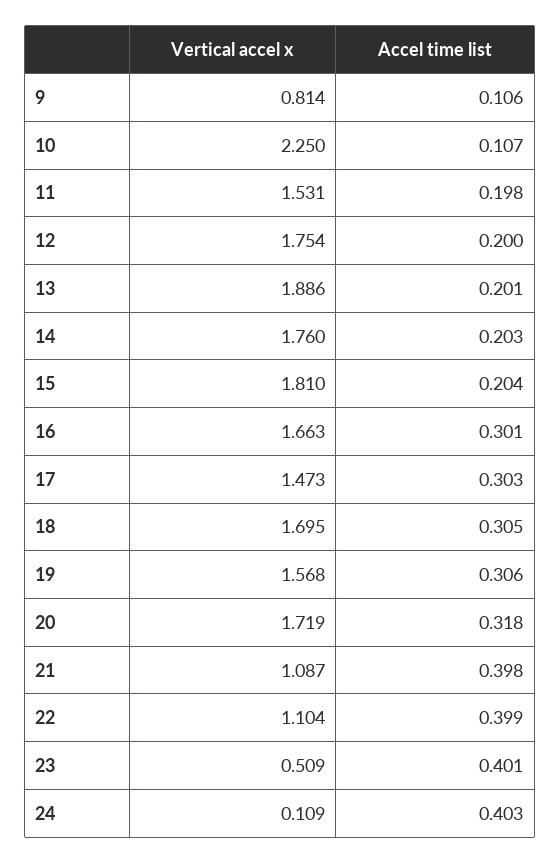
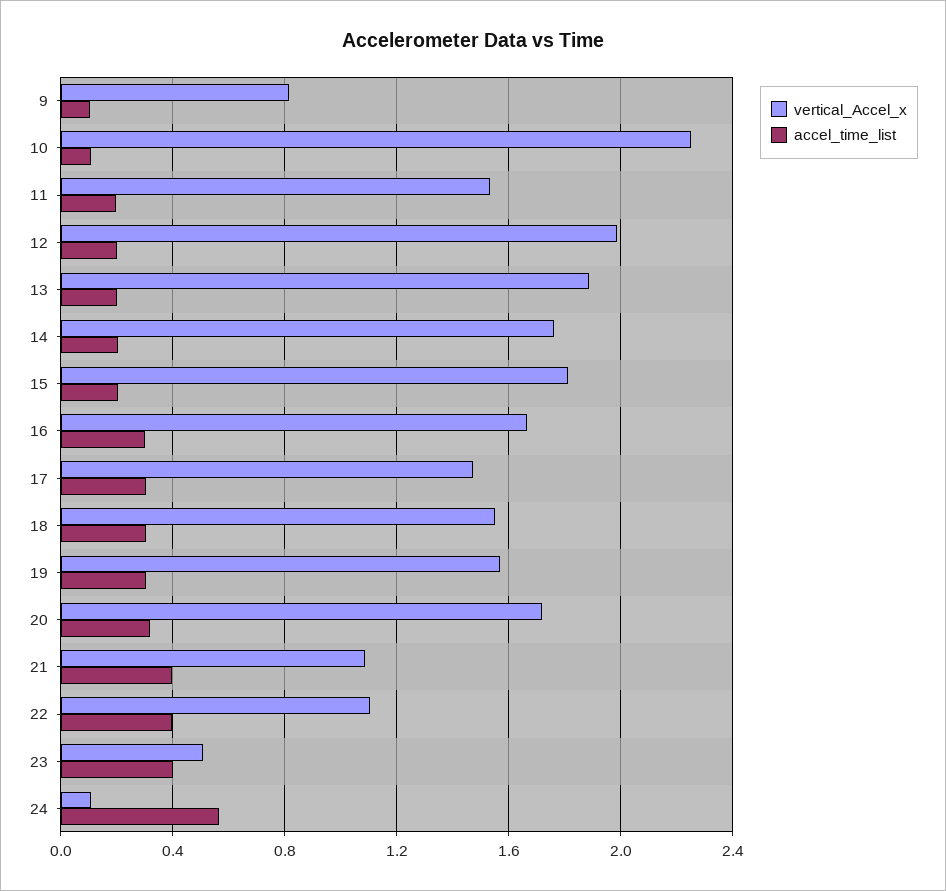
Vertical accel x, 12: 1.754 -> 2
Vertical accel x, 18: 1.695 -> 1.55
Accel time list, 24: 0.403 -> 0.55

